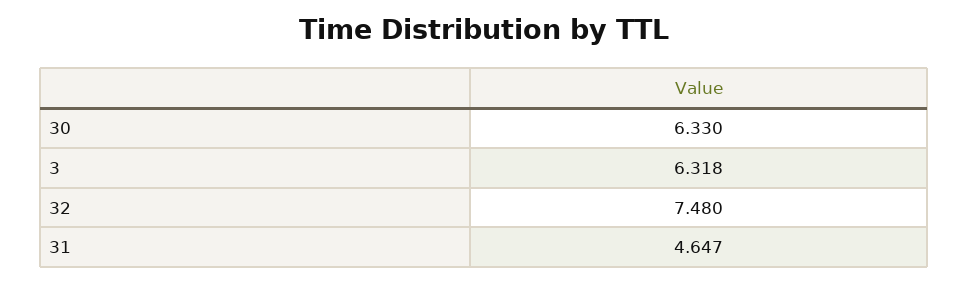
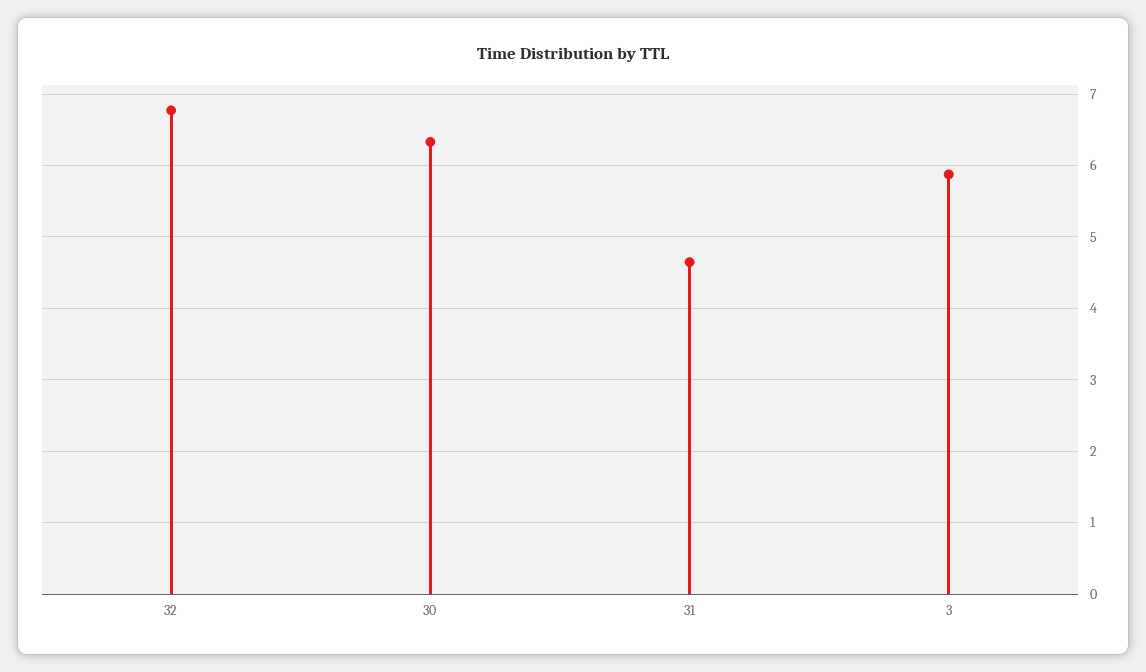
3: 6.318 -> 5.9
32: 7.48 -> 6.8

